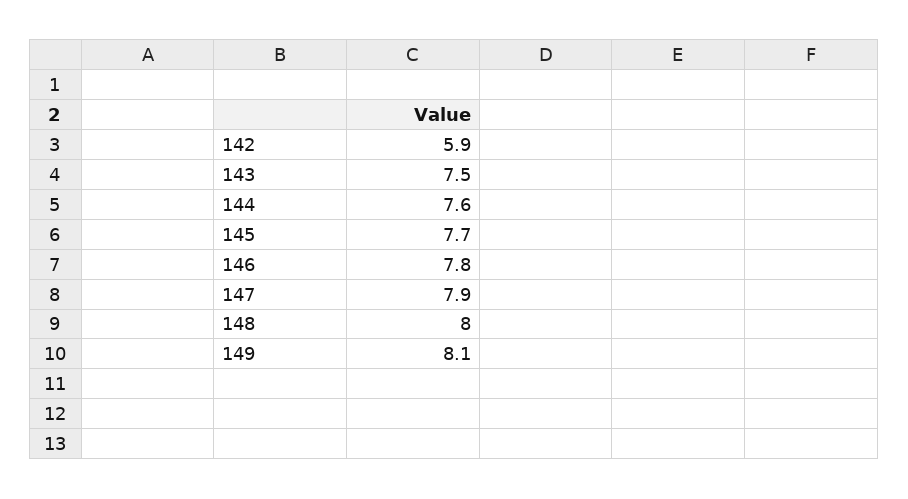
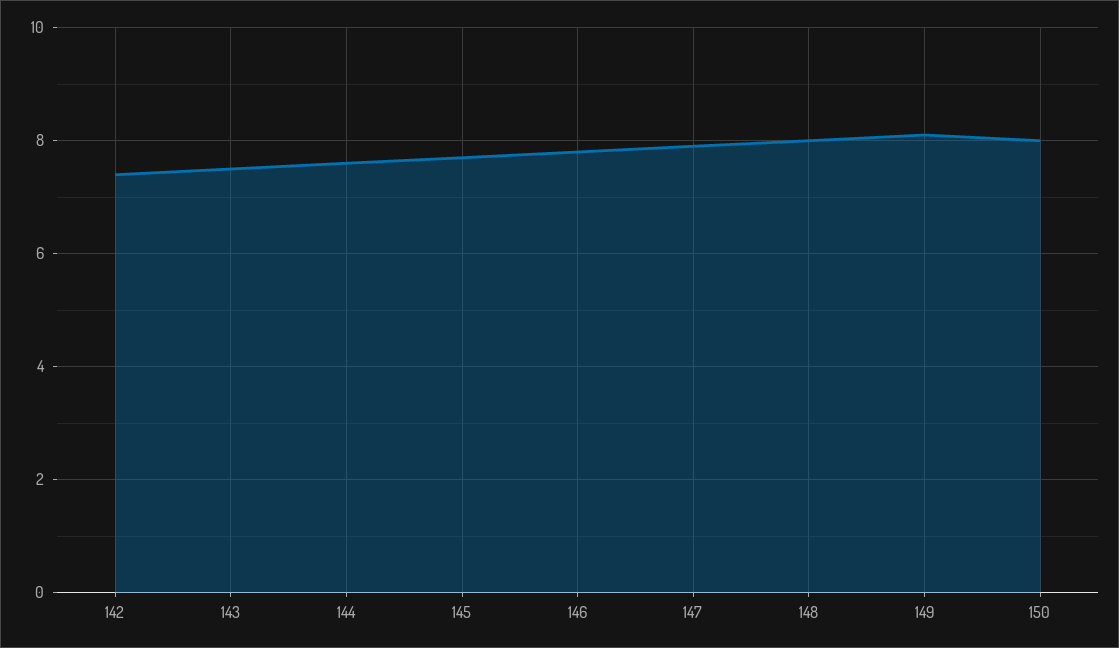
142: 5.9 -> 7.5
150: none -> 8

